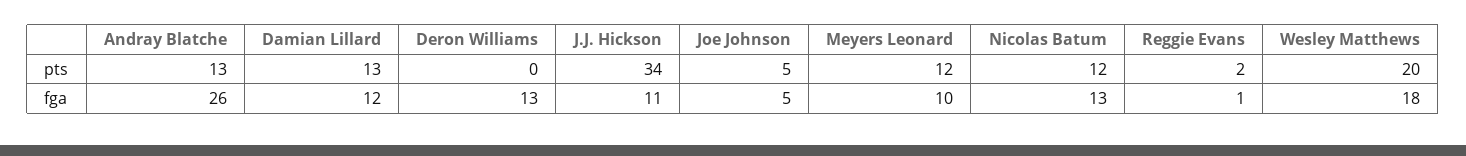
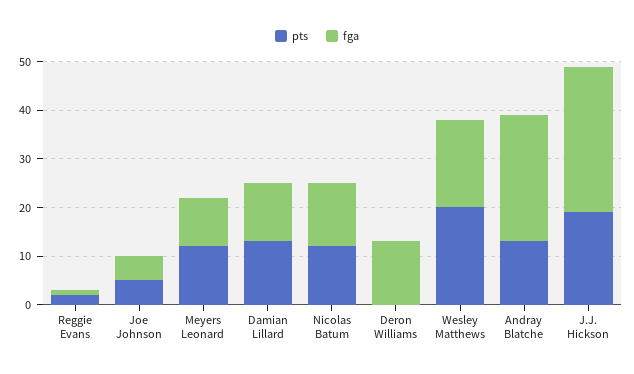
pts, J.J. Hickson: 34 -> 20
fga, J.J. Hickson: 11 -> 30

